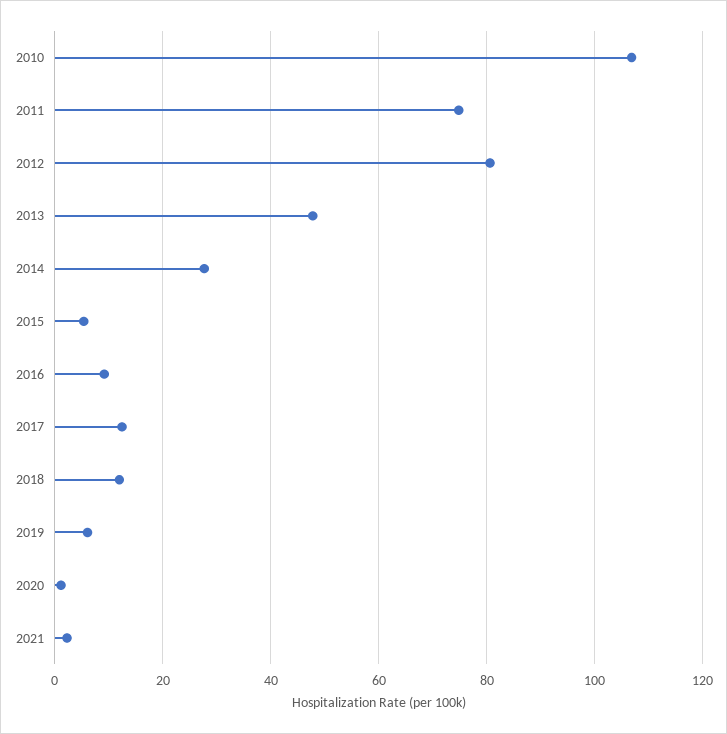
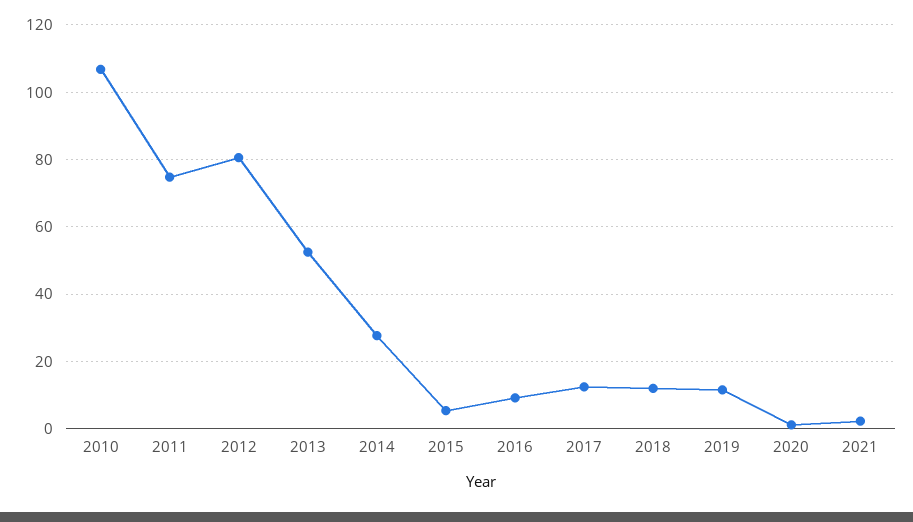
2013: 48 -> 52
2019: 6 -> 12

